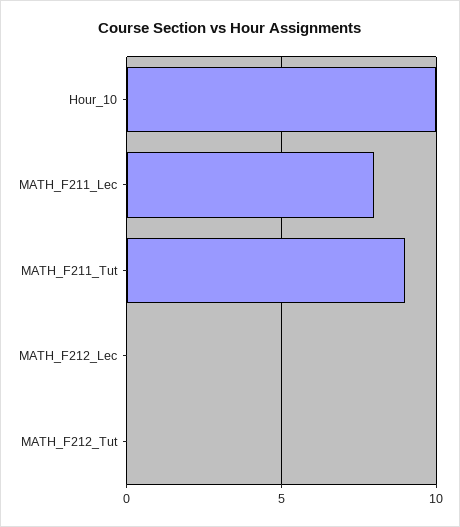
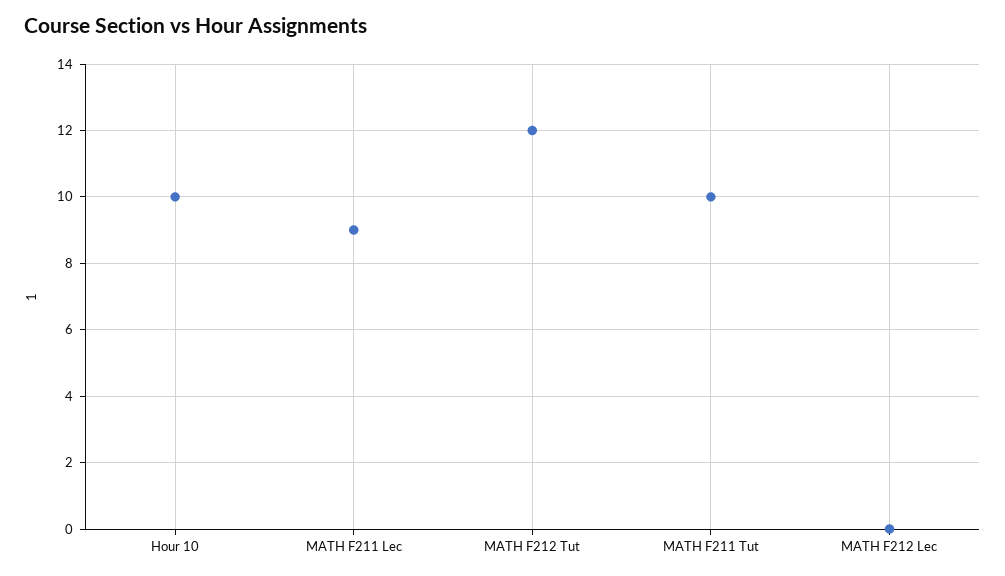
MATH_F211_Lec: 8 -> 9
MATH_F211_Tut: 9 -> 10
MATH_F212_Tut: 0 -> 12

